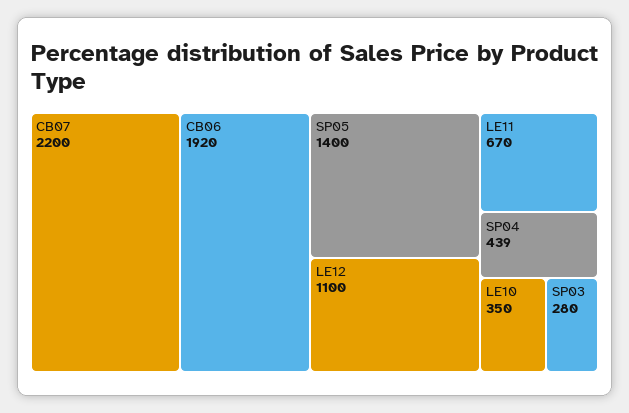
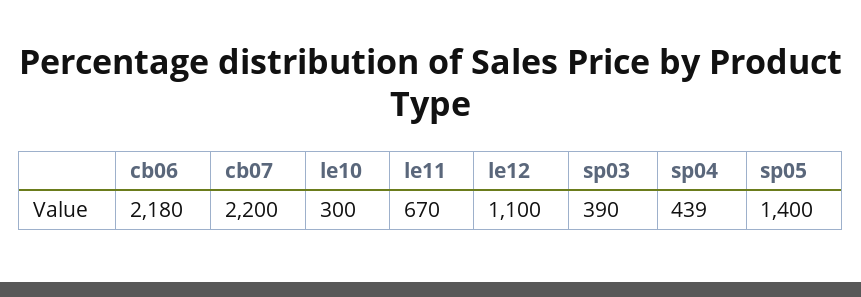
CB06: 1920 -> 2180
LE10: 350 -> 300
SP03: 280 -> 390

